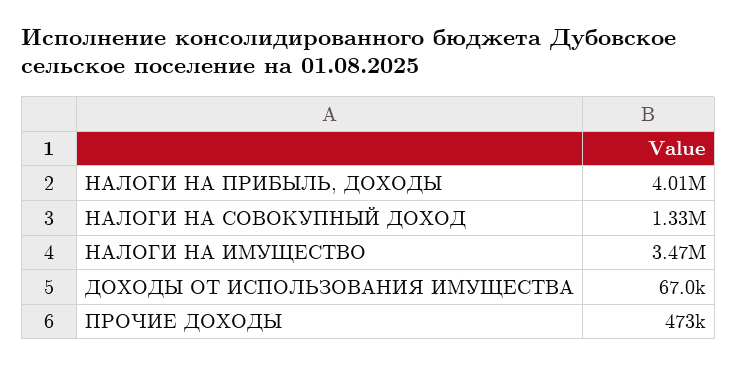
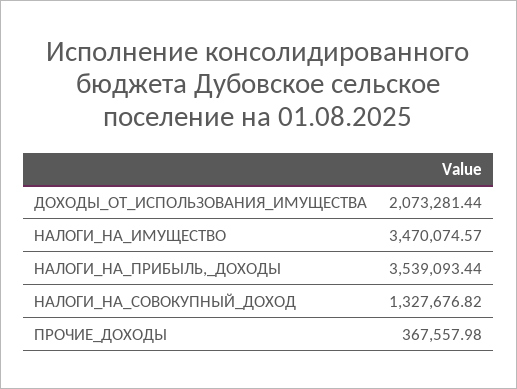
НАЛОГИ НА ПРИБЫЛЬ, ДОХОДЫ: 4010000 -> 3539093.44
ДОХОДЫ ОТ ИСПОЛЬЗОВАНИЯ ИМУЩЕСТВА: 67000 -> 2073281.44
ПРОЧИЕ ДОХОДЫ: 473000 -> 367557.98

